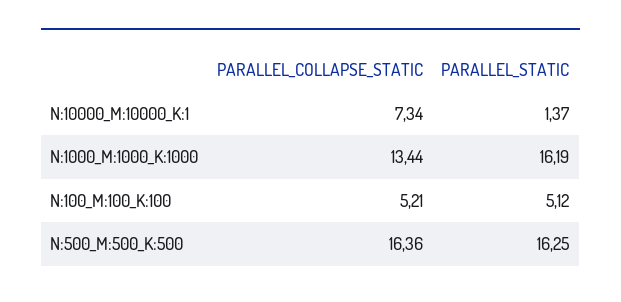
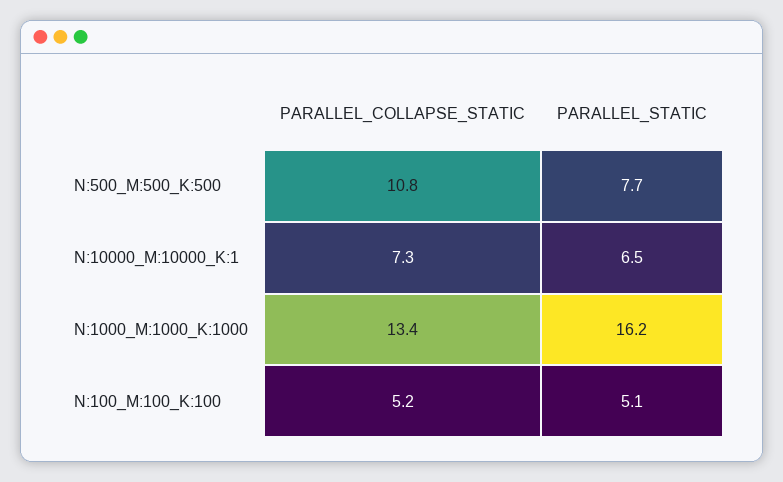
PARALLEL_STATIC, N:10000_M:10000_K:1: 1.37 -> 6.5
PARALLEL_COLLAPSE_STATIC, N:500_M:500_K:500: 16.36 -> 10.8
PARALLEL_STATIC, N:500_M:500_K:500: 16.25 -> 7.7

